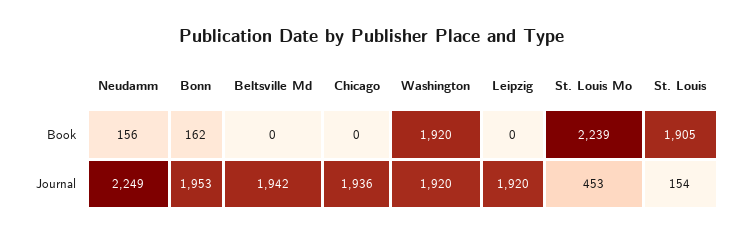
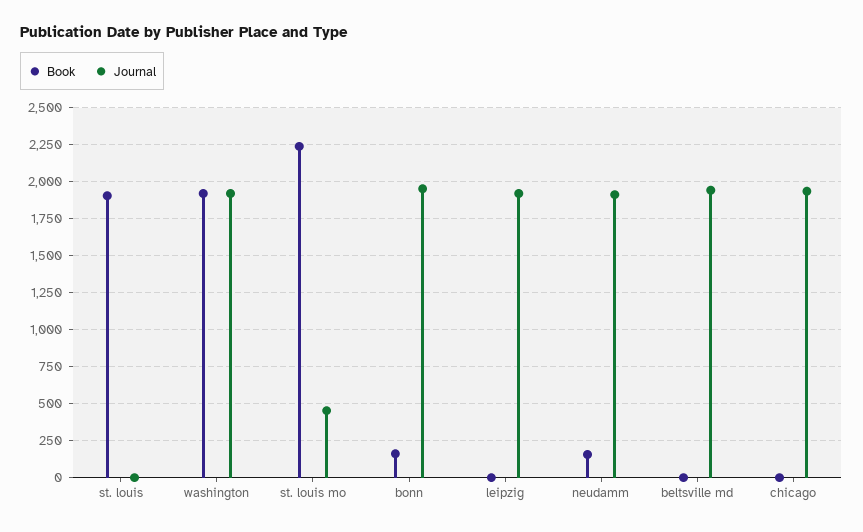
Journal, Neudamm: 2249 -> 1900
Journal, St. Louis: 154 -> 0

